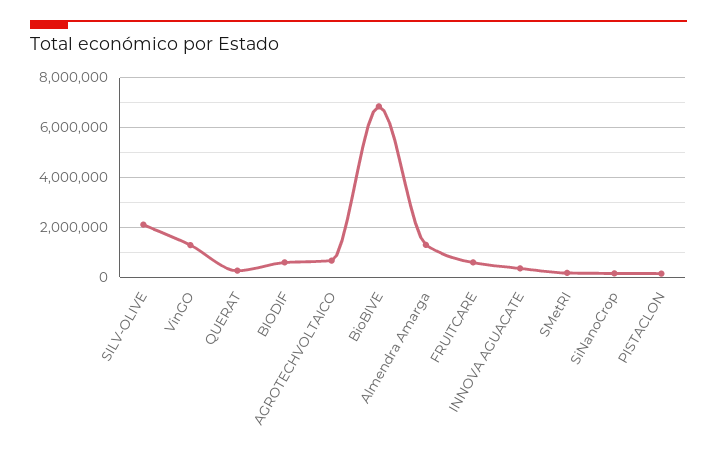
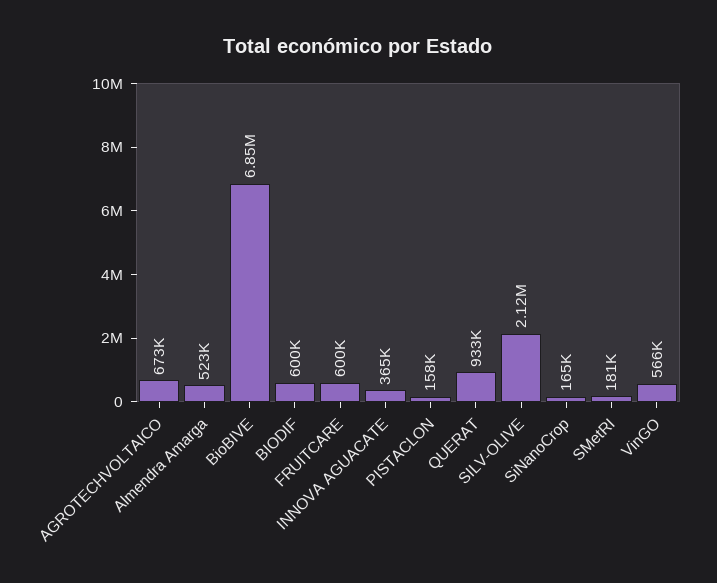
VinGO: 1250000 -> 566000
QUERAT: 250000 -> 933000
Almendra Amarga: 1250000 -> 523000

